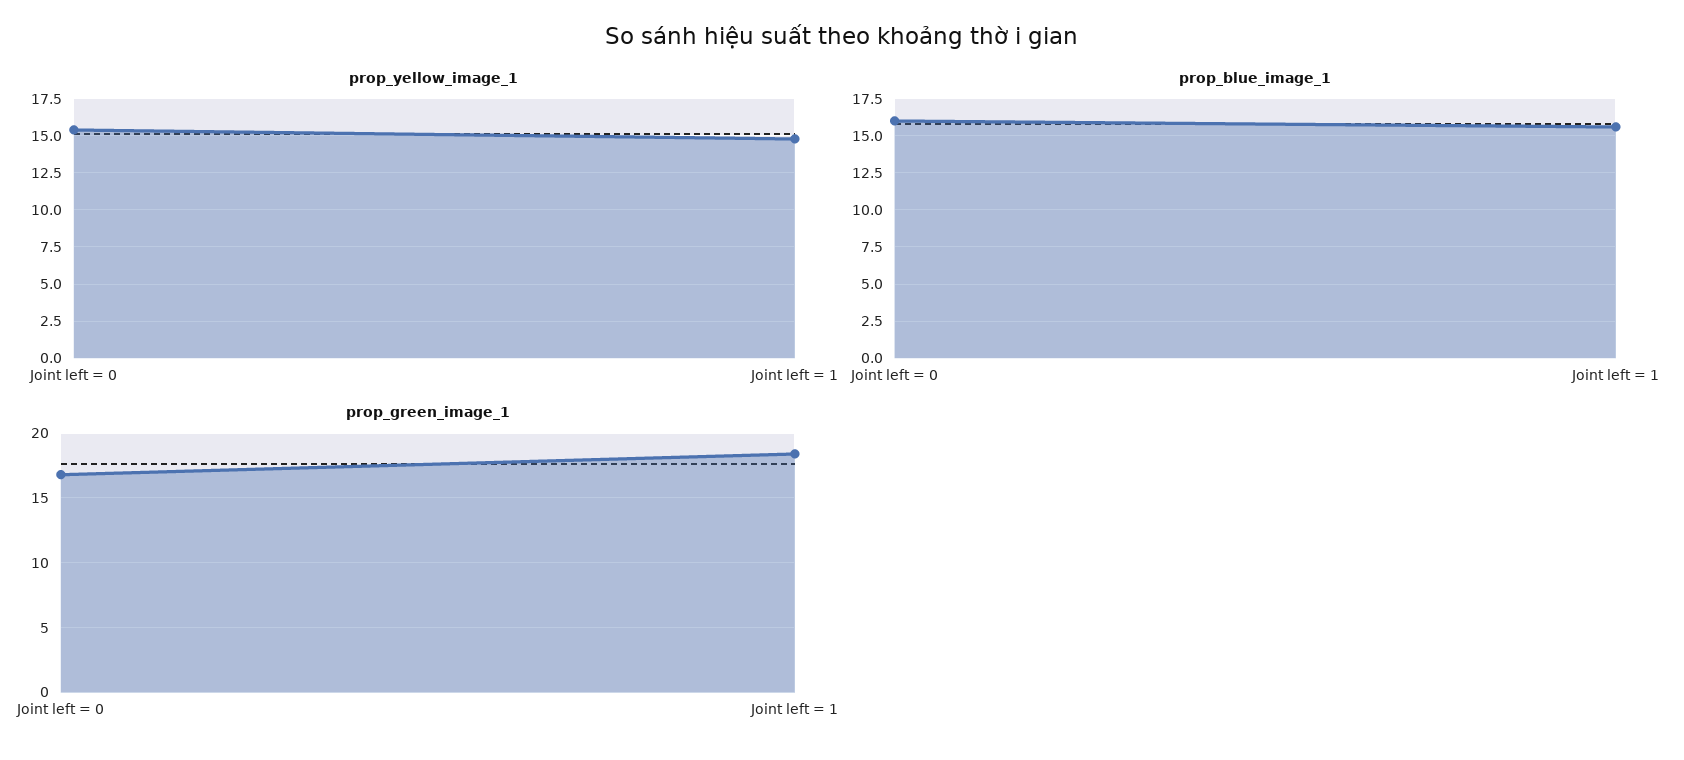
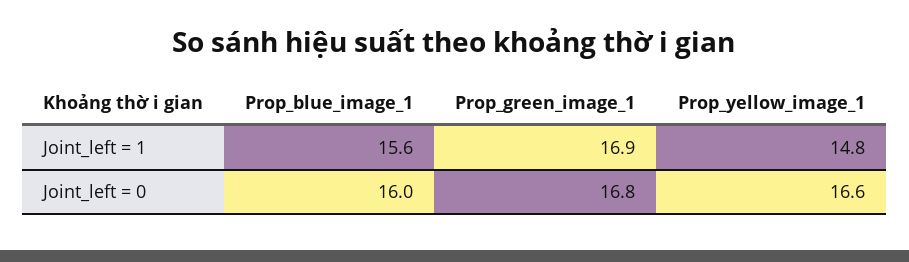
prop_yellow_image_1, Joint left = 0: 15.5 -> 16.6
prop_green_image_1, Joint left = 1: 18.5 -> 16.9

